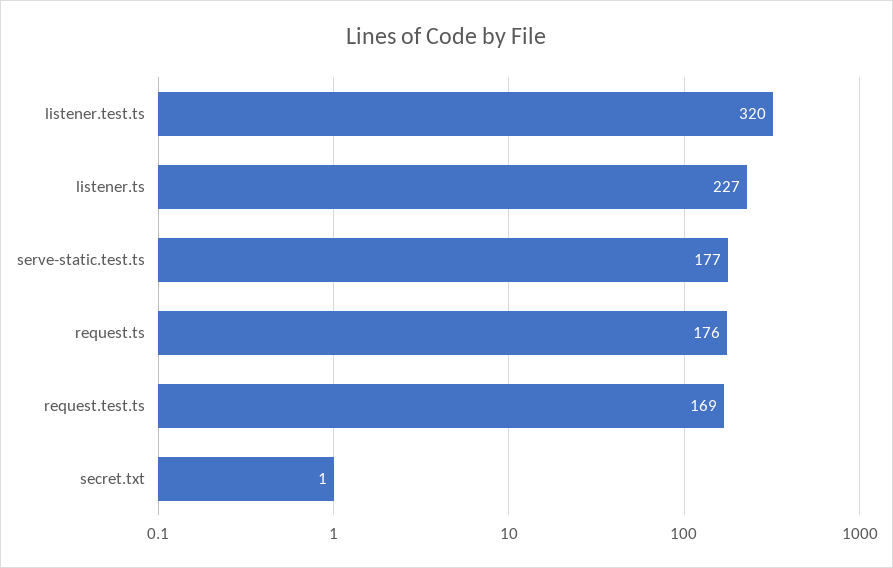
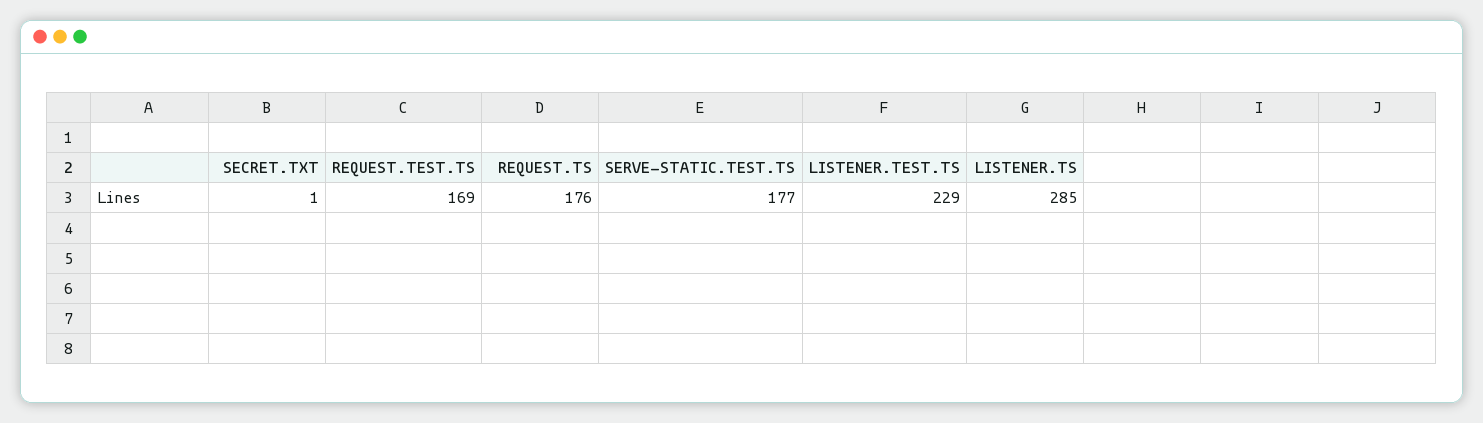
listener.test.ts: 320 -> 229
listener.ts: 227 -> 285

